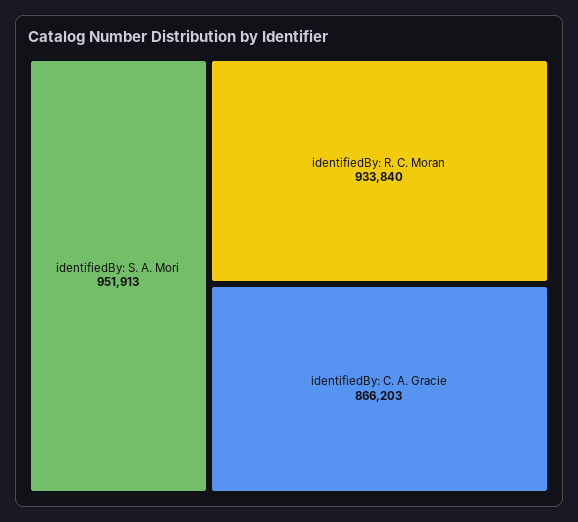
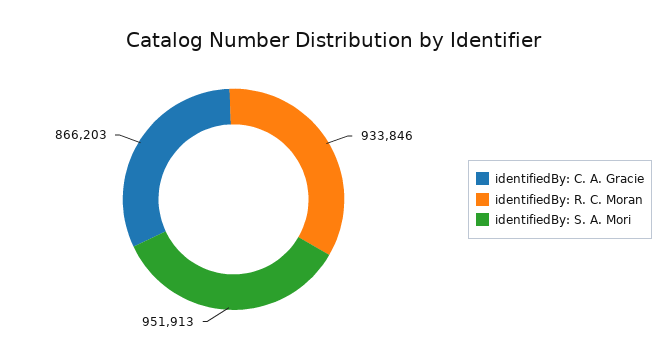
identifiedBy: R. C. Moran: 933840 -> 933846

